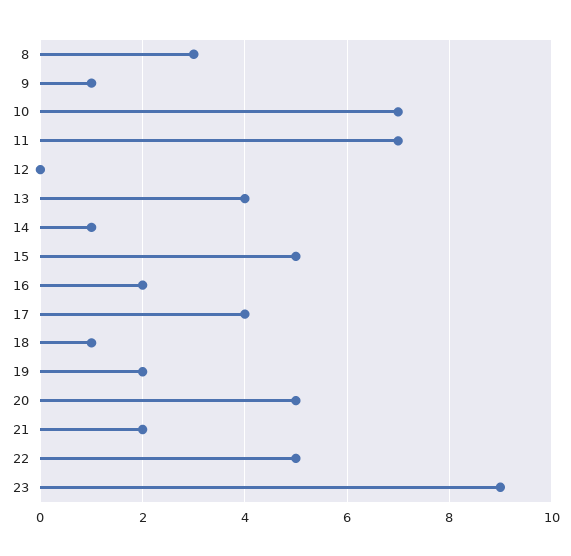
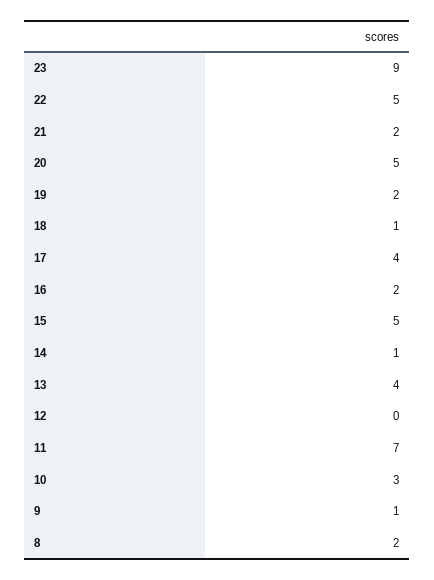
8: 3 -> 2
10: 7 -> 3

